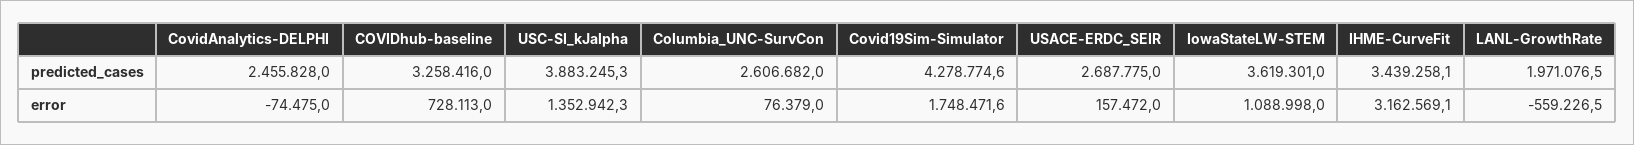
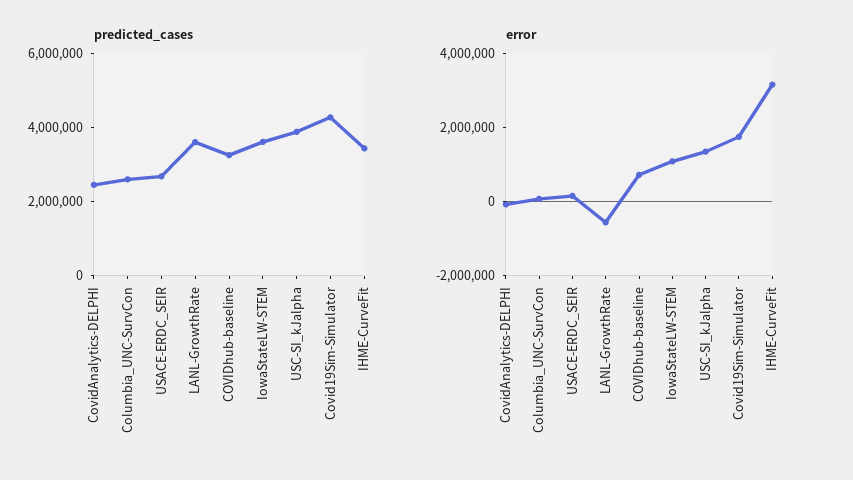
predicted_cases, LANL-GrowthRate: 1971076.5 -> 3500000

